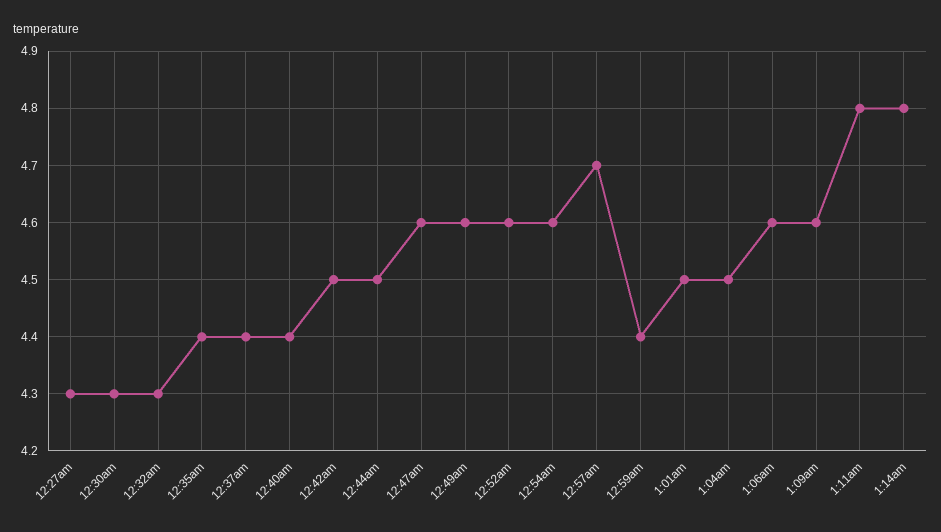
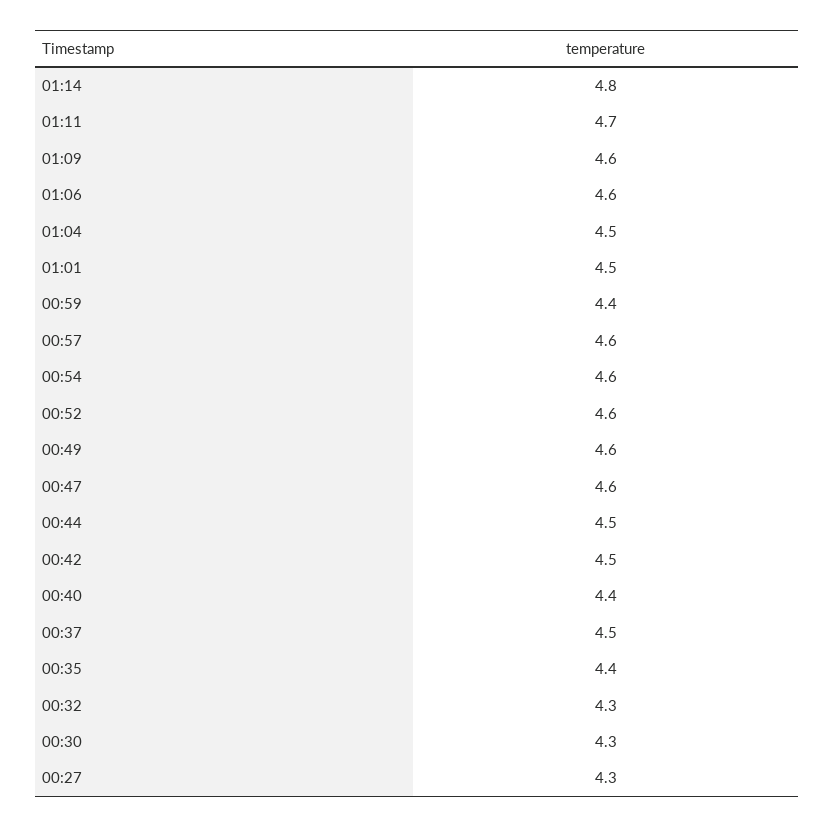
12:37am: 4.4 -> 4.5
12:57am: 4.7 -> 4.6
1:11am: 4.8 -> 4.7

